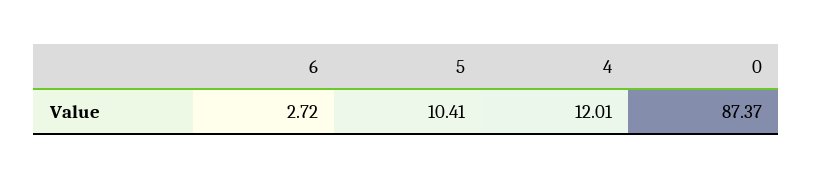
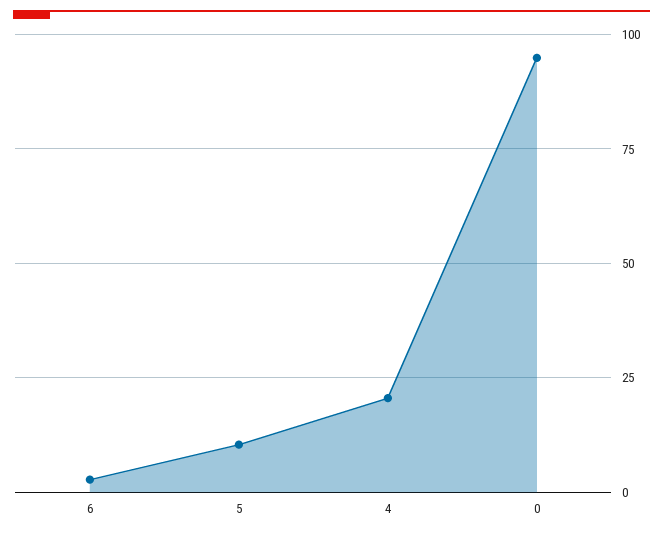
4: 12.01 -> 20
0: 87.37 -> 95

